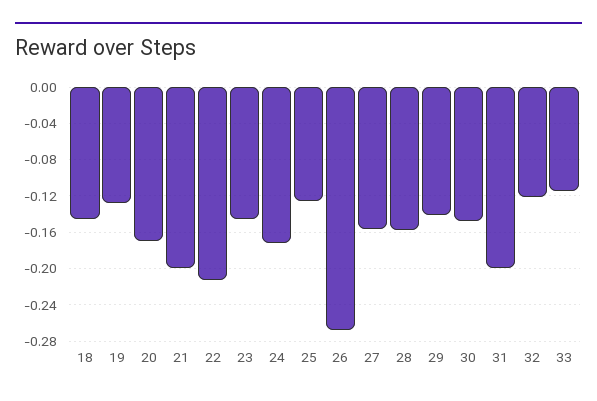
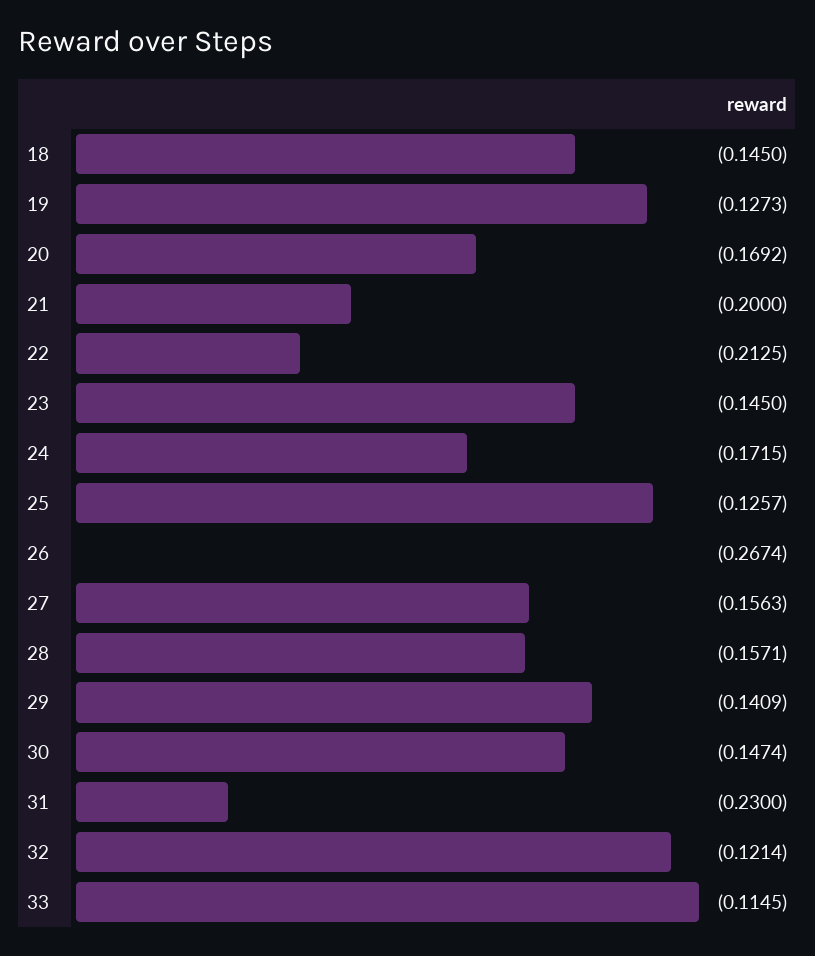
31: -0.2 -> -0.23

